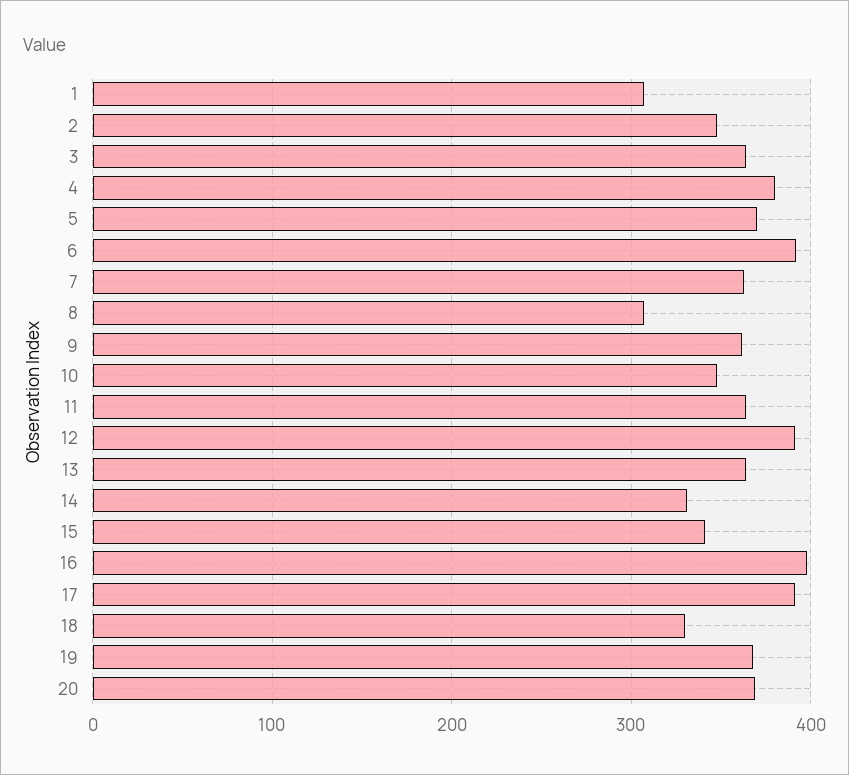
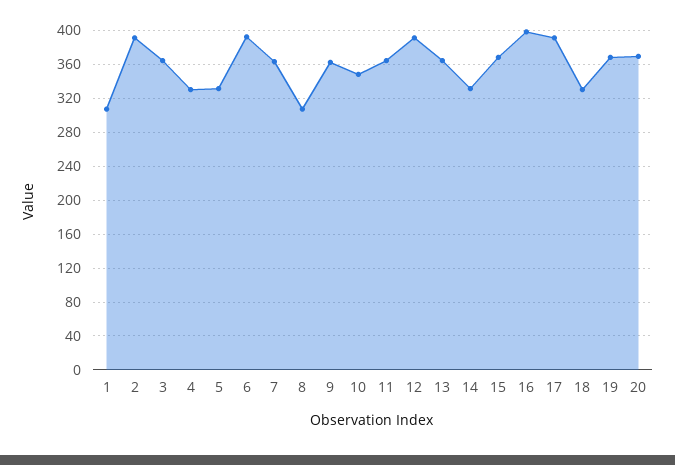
2: 350 -> 390
4: 380 -> 330
5: 370 -> 330
15: 340 -> 370

